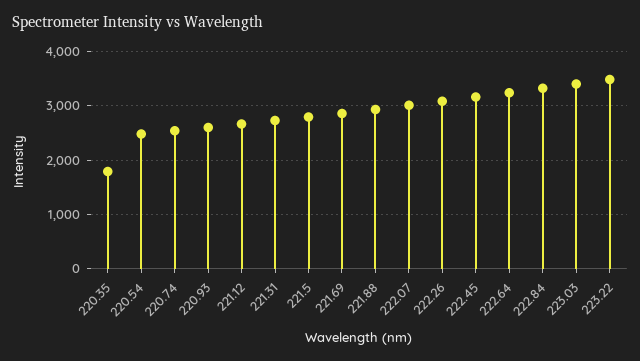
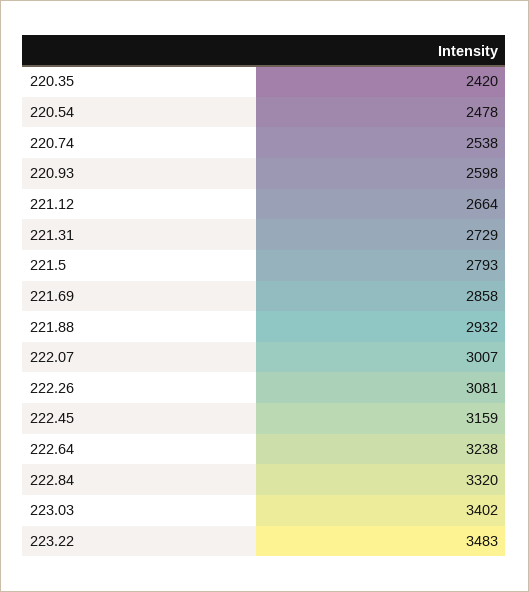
220.35: 1800 -> 2420

